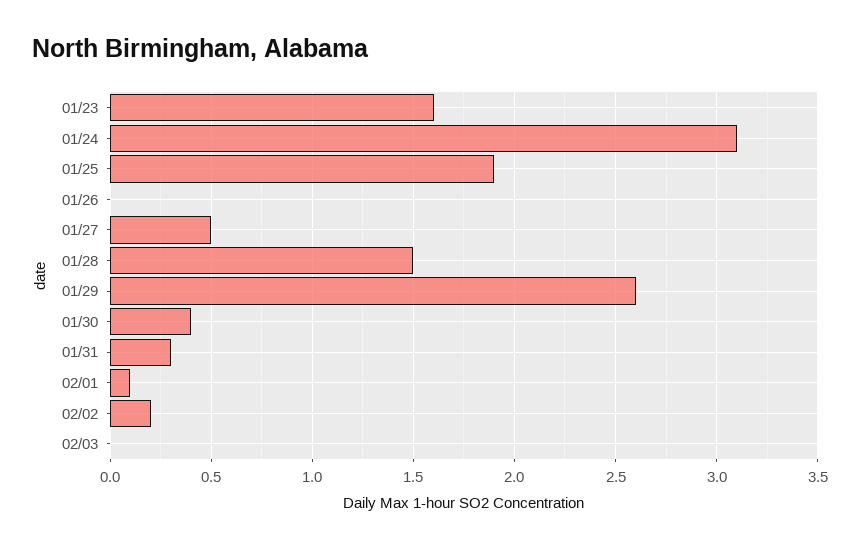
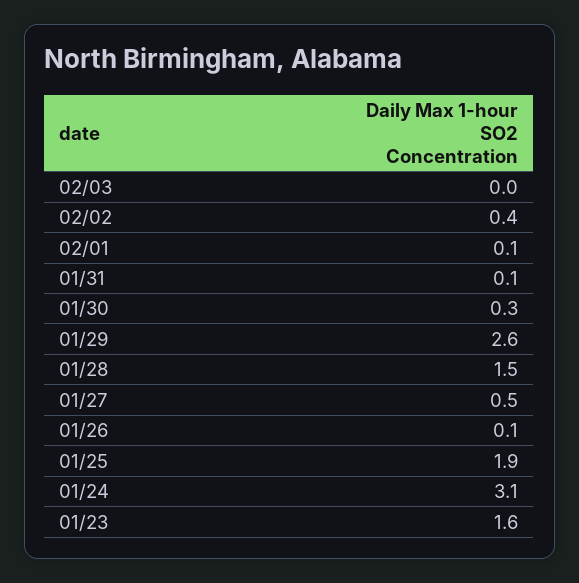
01/26: 0 -> 0.1
01/30: 0.4 -> 0.3
01/31: 0.3 -> 0.1
02/02: 0.2 -> 0.4

